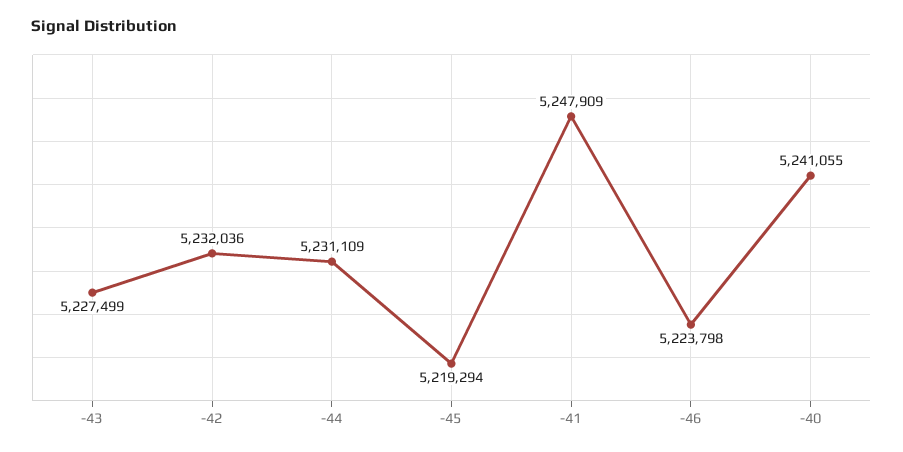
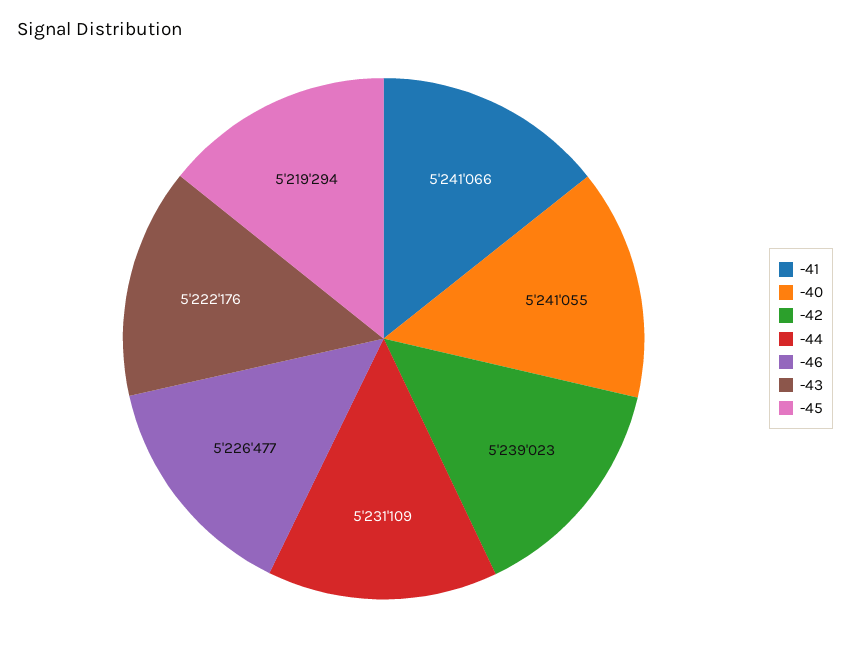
-43: 5227499 -> 5222176
-42: 5232036 -> 5239023
-41: 5247909 -> 5241066
-46: 5223798 -> 5226477

